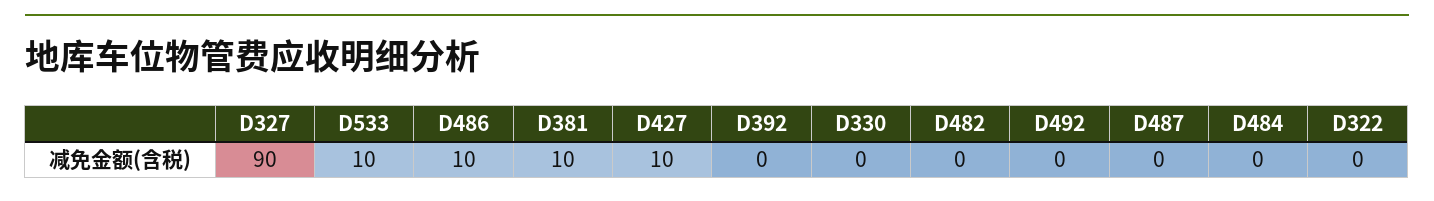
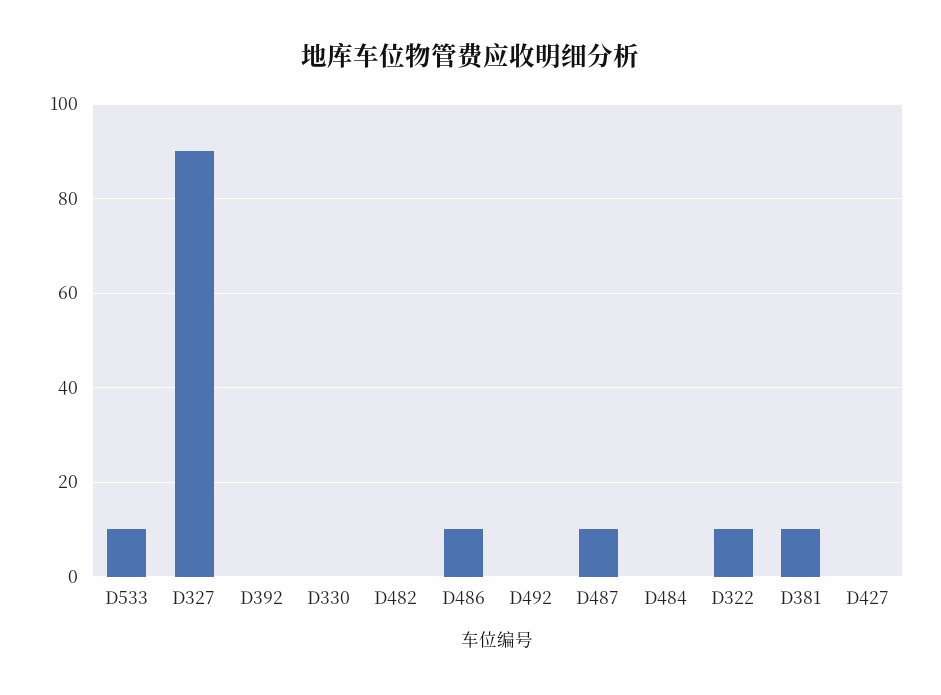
D427: 10 -> 0
D487: 0 -> 10
D322: 0 -> 10

